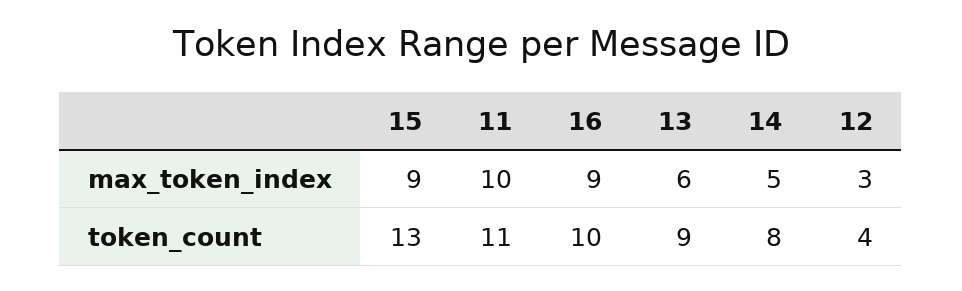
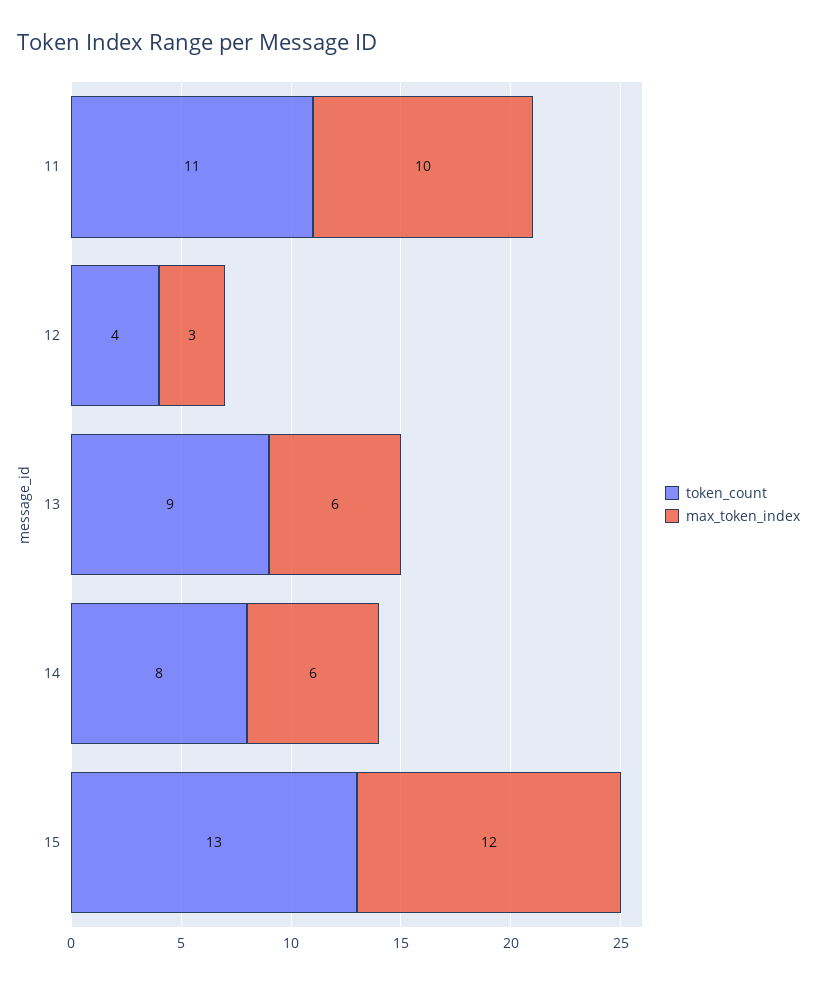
max_token_index, 15: 9 -> 12
max_token_index, 16: 9 -> none
max_token_index, 14: 5 -> 6
token_count, 16: 10 -> none

